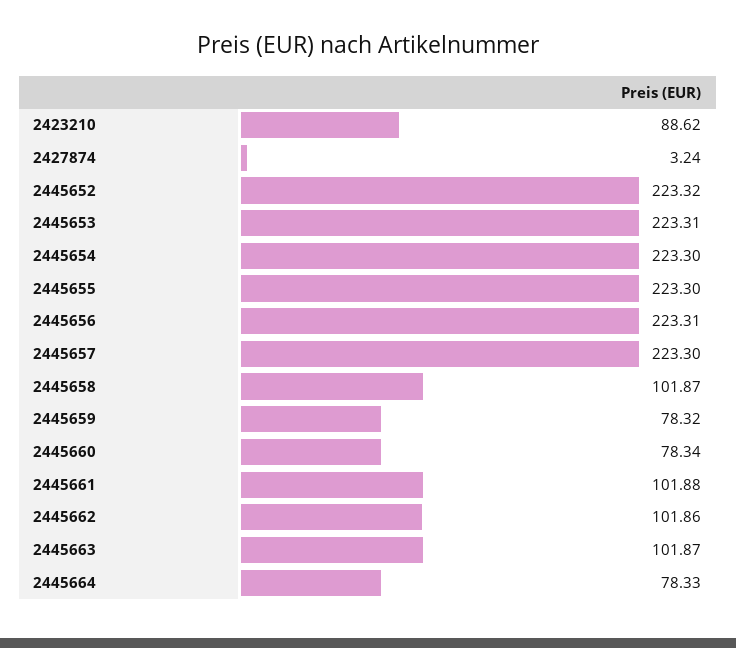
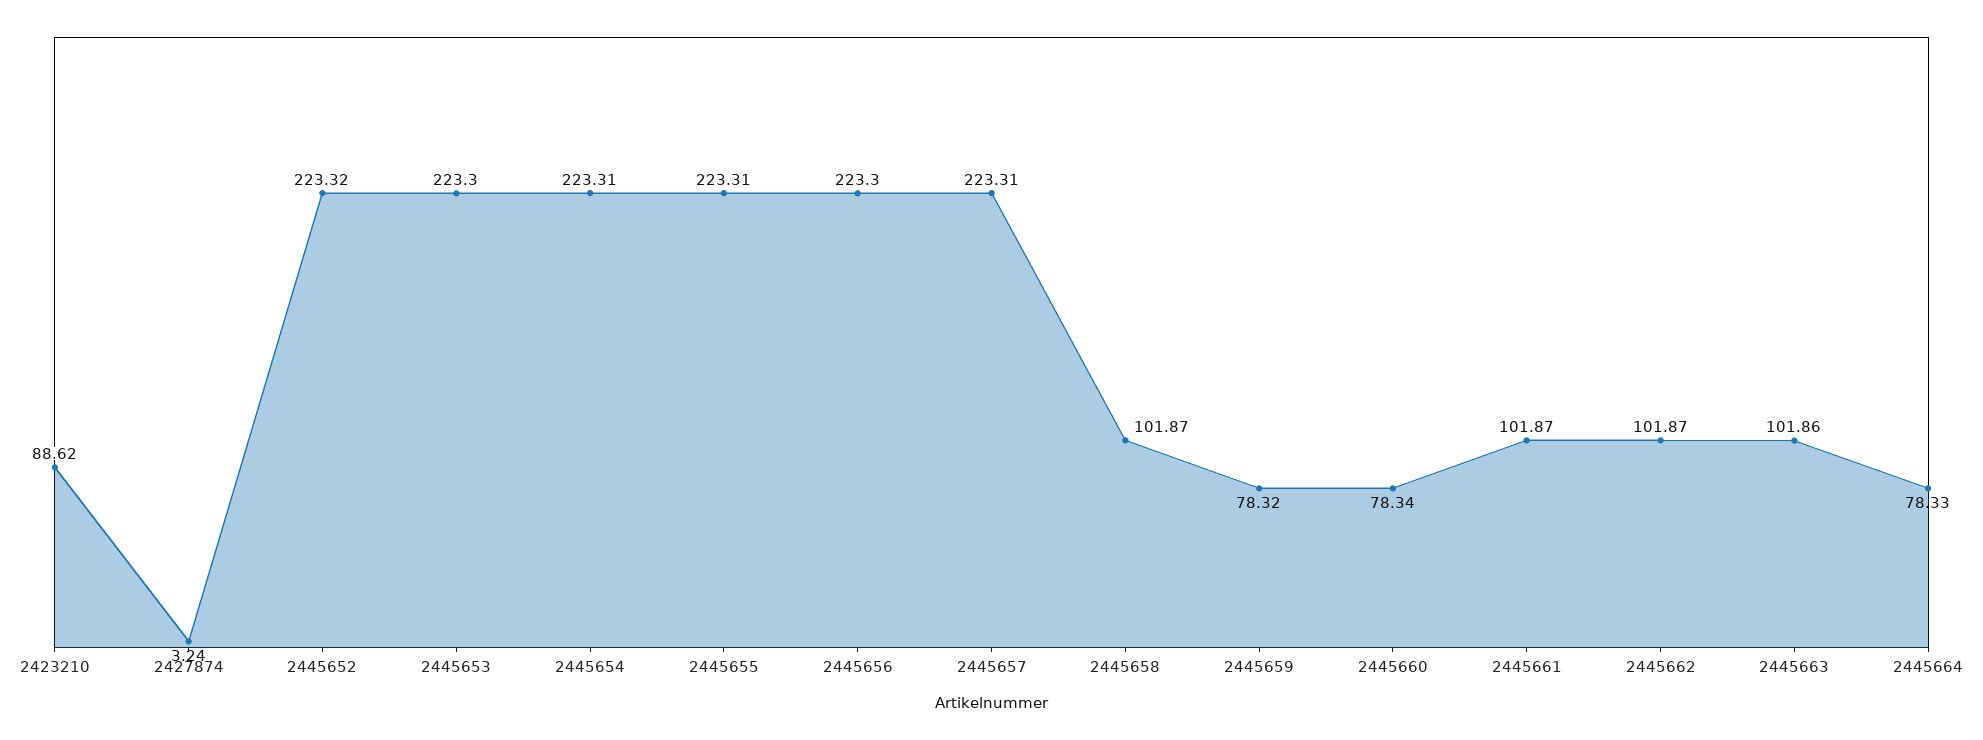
2445653: 223.31 -> 223.3
2445654: 223.3 -> 223.31
2445655: 223.3 -> 223.31
2445656: 223.31 -> 223.3
2445657: 223.3 -> 223.31
2445661: 101.88 -> 101.87
2445662: 101.86 -> 101.87
2445663: 101.87 -> 101.86

